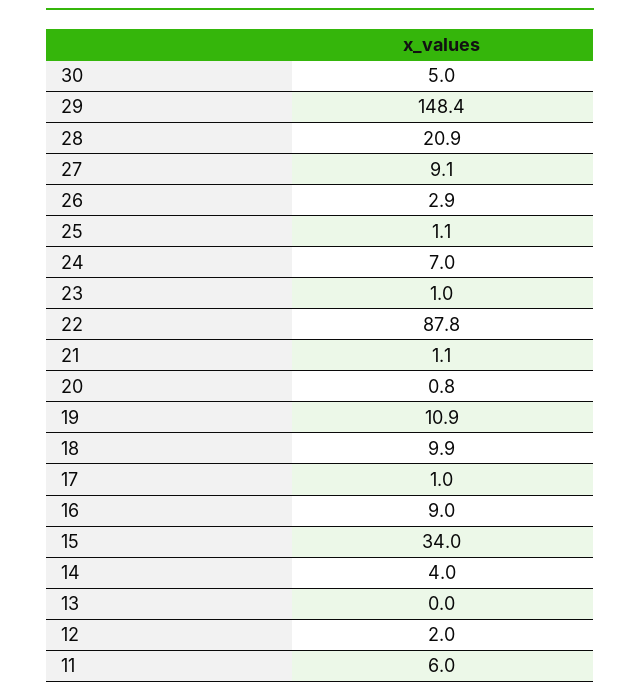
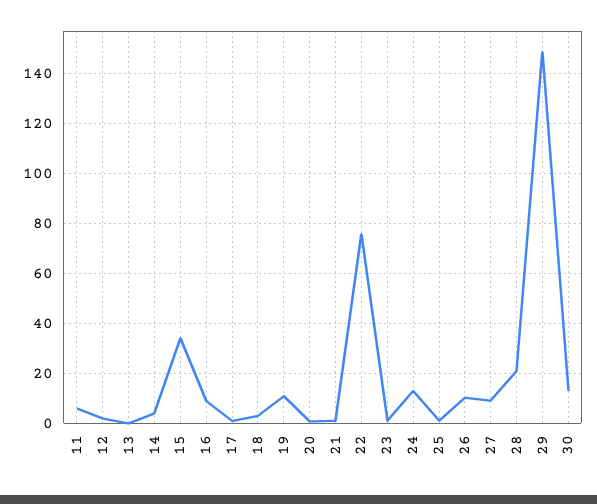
30: 5 -> 12.5
26: 2.9 -> 10
24: 7 -> 12.5
22: 87.8 -> 75
18: 9.9 -> 2.5

